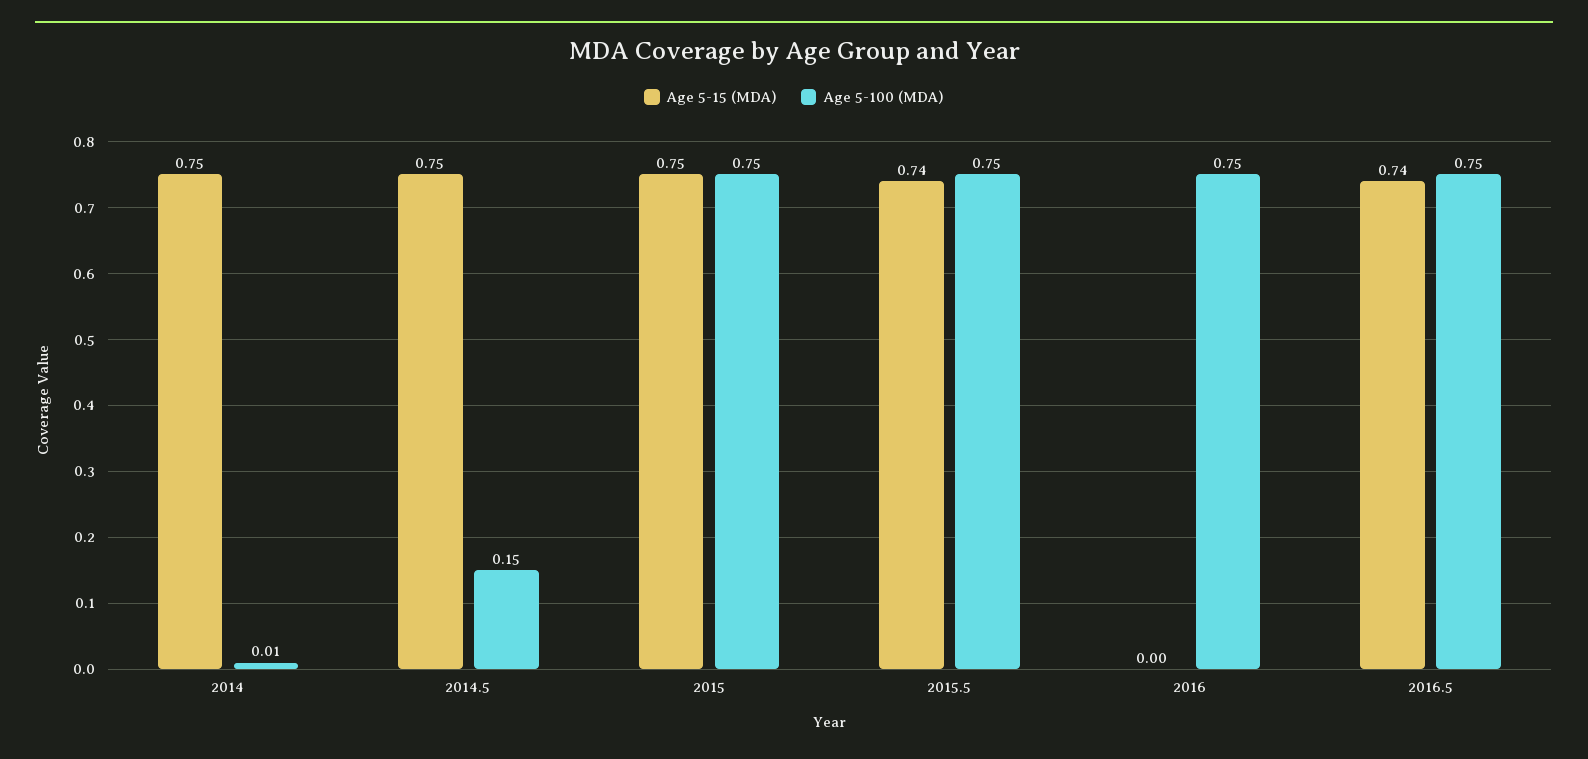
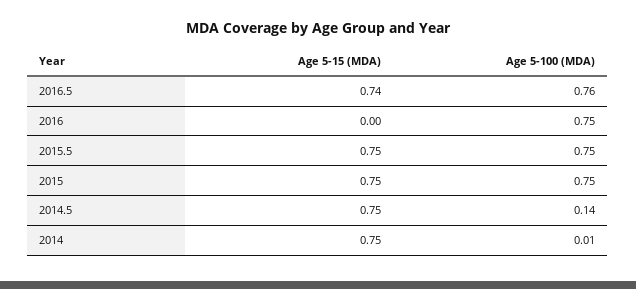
Age 5-100 (MDA), 2014.5: 0.15 -> 0.14
Age 5-15 (MDA), 2015.5: 0.74 -> 0.75
Age 5-100 (MDA), 2016.5: 0.75 -> 0.76

